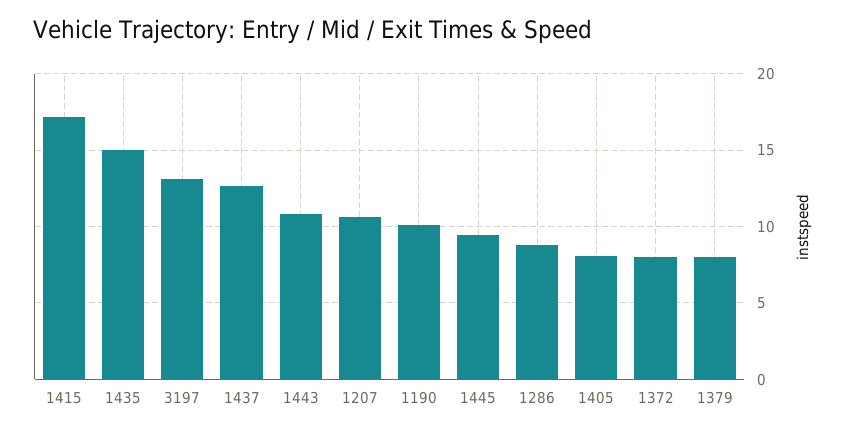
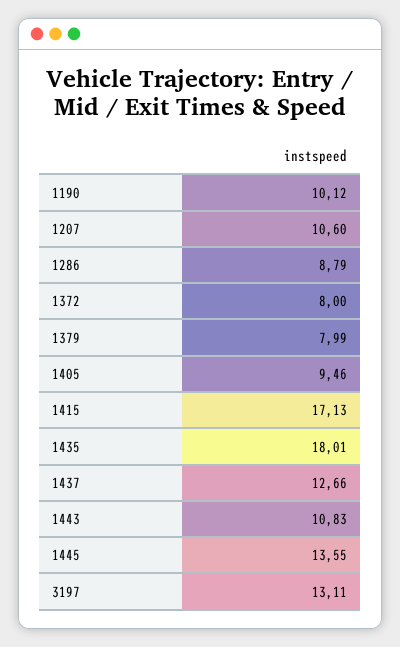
1435: 15 -> 18.01
1445: 9.5 -> 13.55
1405: 8 -> 9.46

